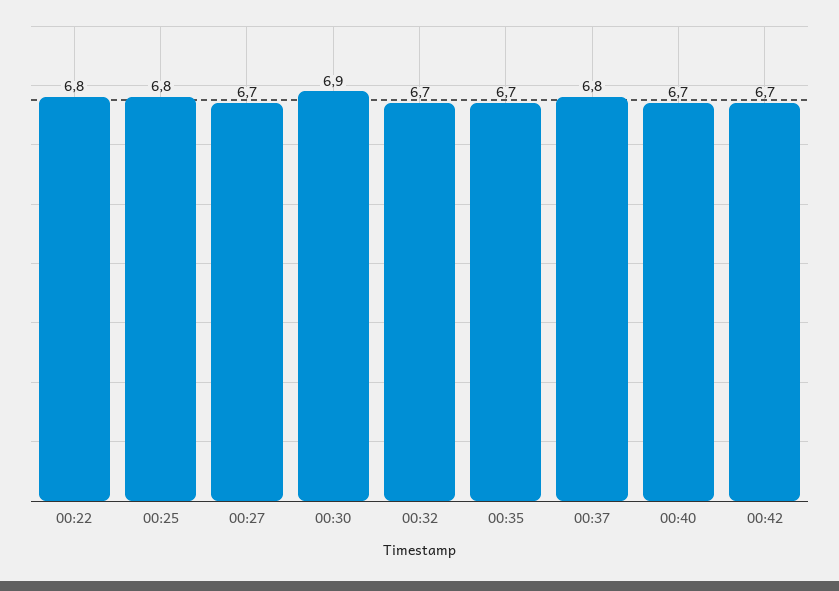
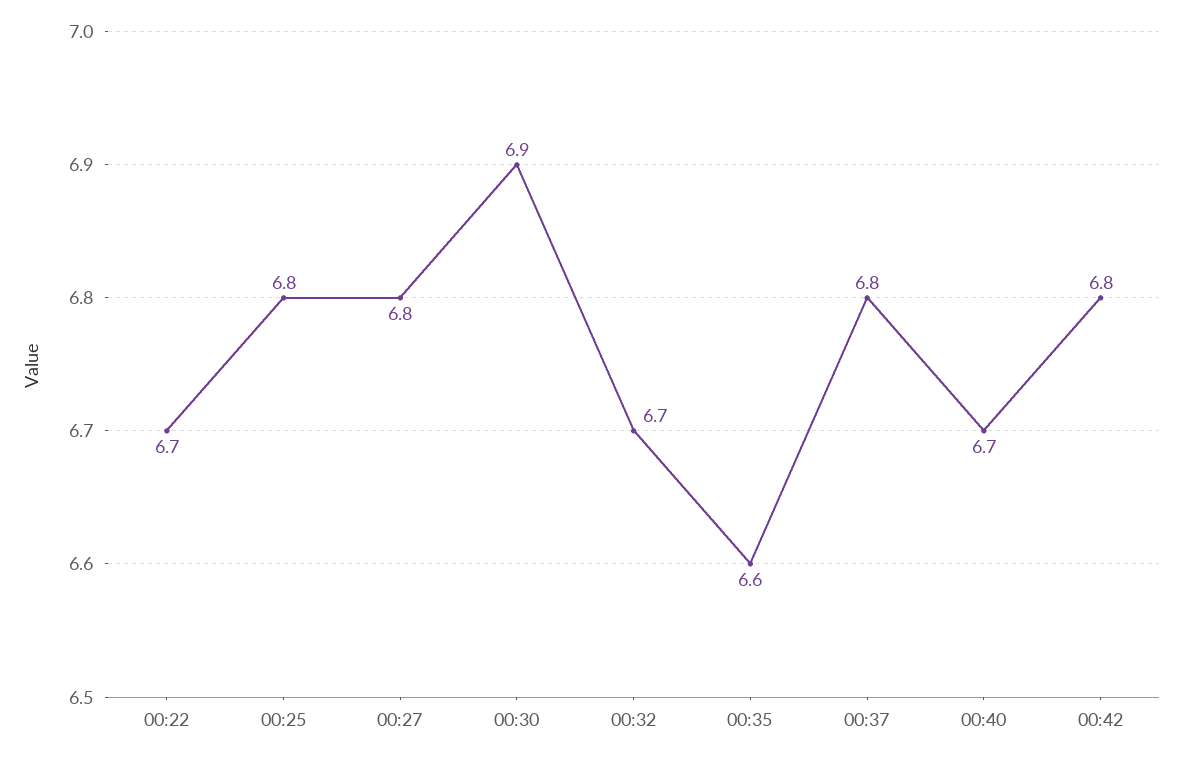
00:22: 6.8 -> 6.7
00:27: 6.7 -> 6.8
00:35: 6.7 -> 6.6
00:42: 6.7 -> 6.8

